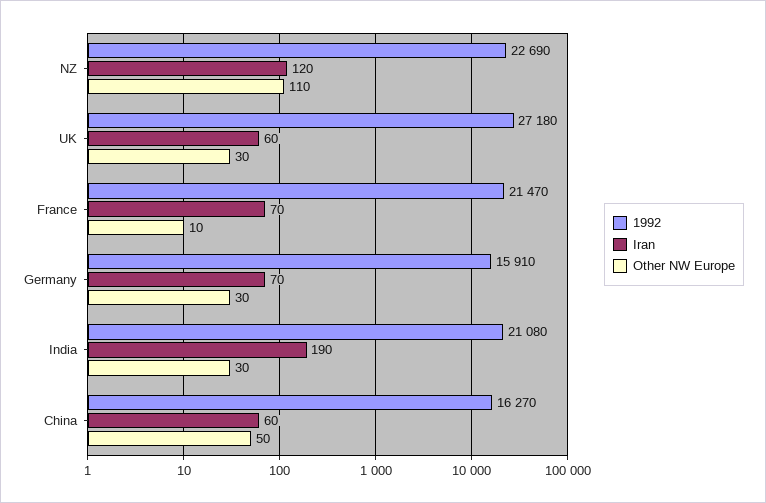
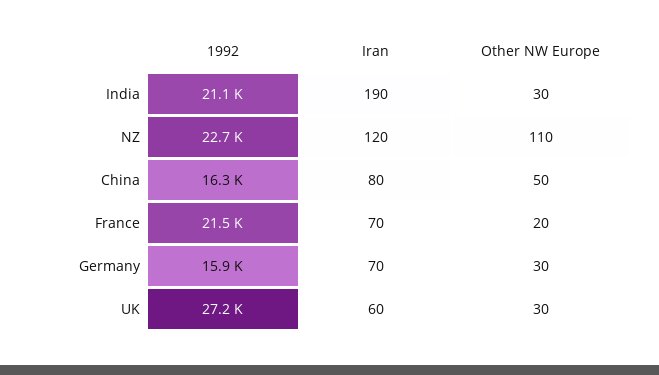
Other NW Europe, France: 10 -> 20
Iran, China: 60 -> 80

